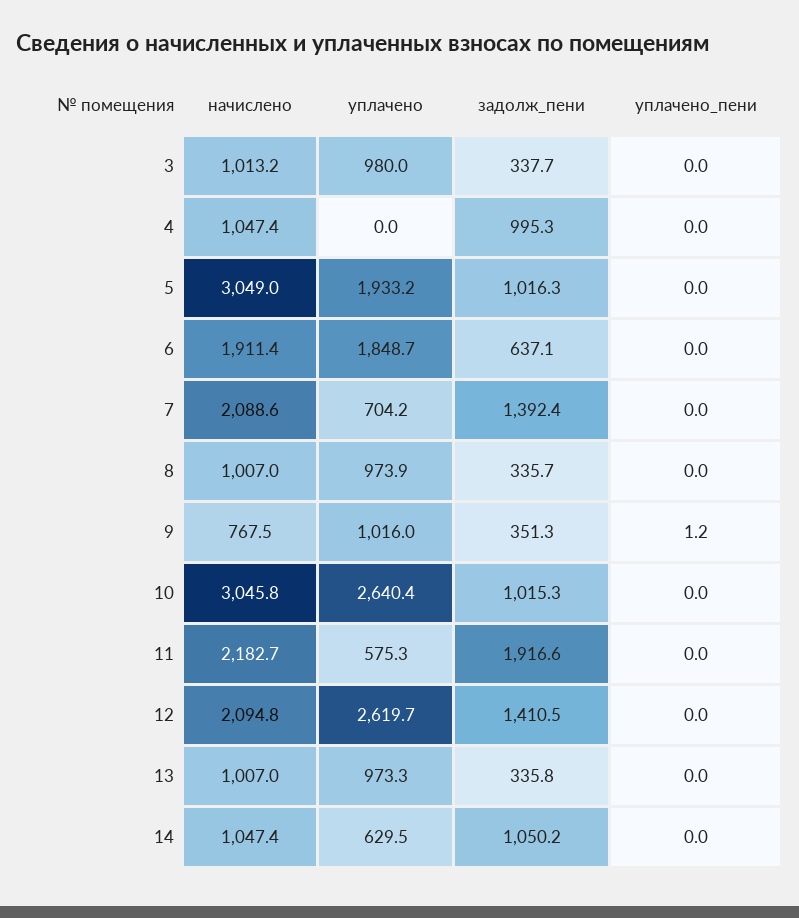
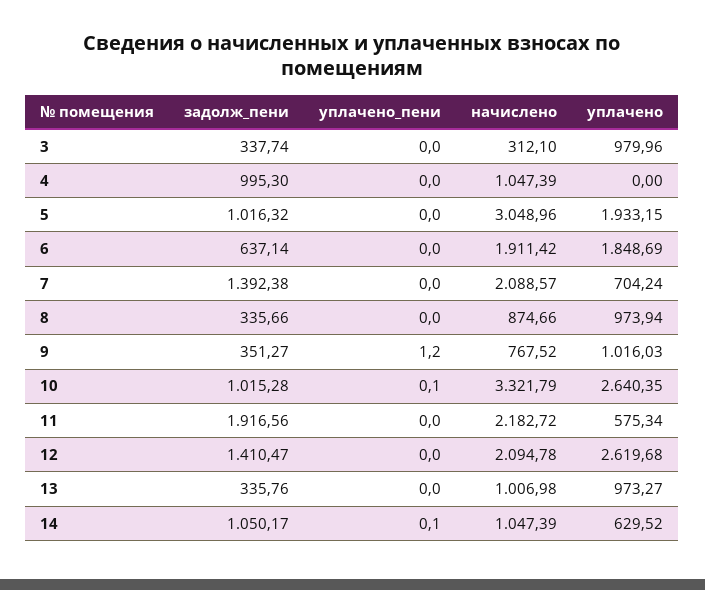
начислено, 3: 1013.2 -> 312.1
начислено, 8: 1007 -> 874.66
начислено, 10: 3045.8 -> 3321.79
уплачено_пени, 10: 0 -> 0.1
уплачено_пени, 14: 0 -> 0.1

